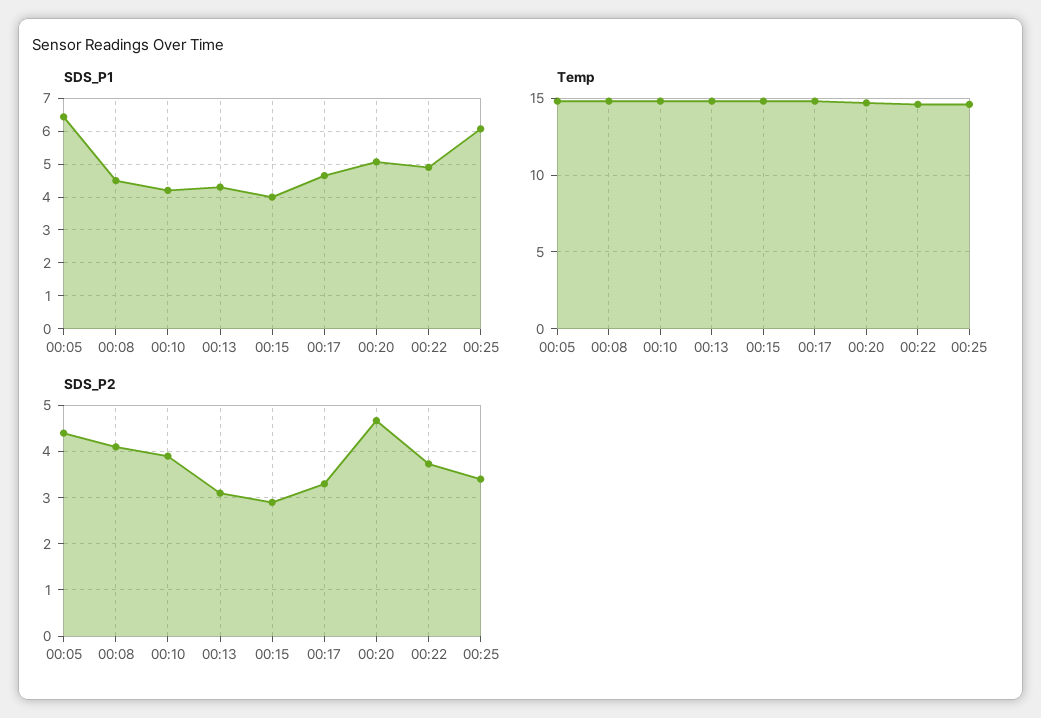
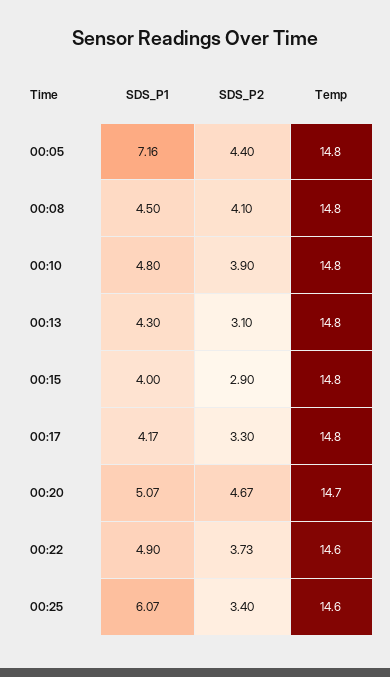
SDS_P1, 00:05: 6.4 -> 7.16
SDS_P1, 00:10: 4.2 -> 4.8
SDS_P1, 00:17: 4.6 -> 4.17

